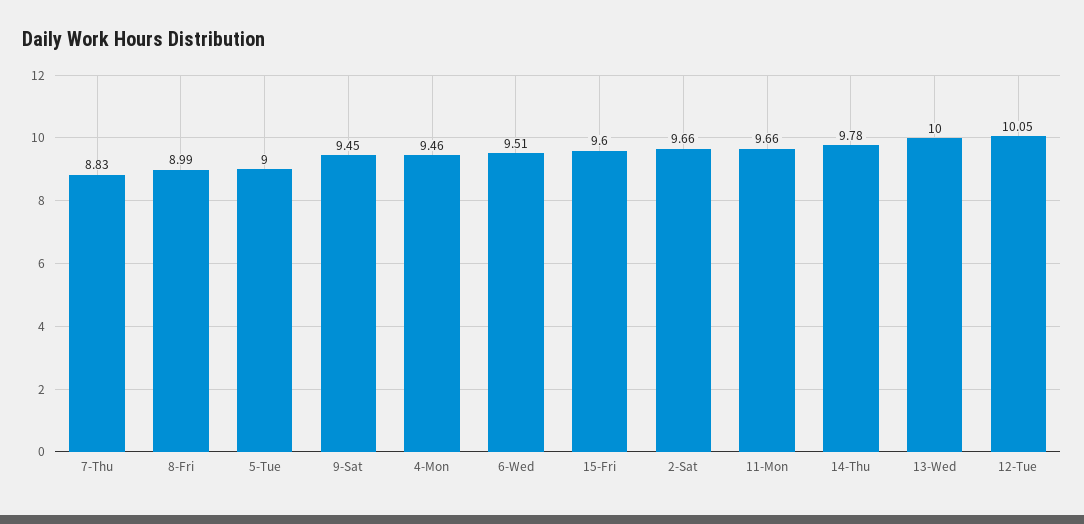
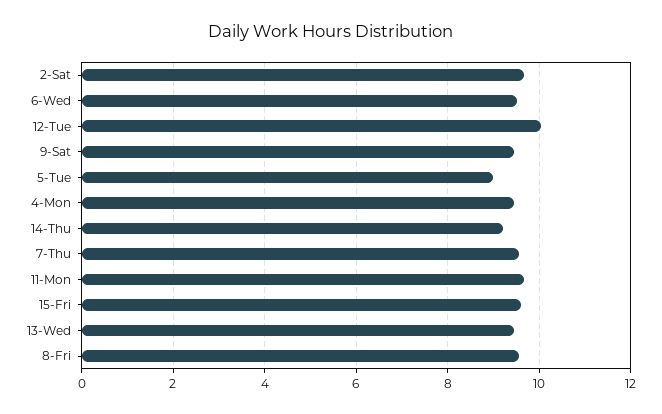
7-Thu: 8.83 -> 9.6
8-Fri: 8.99 -> 9.6
14-Thu: 9.78 -> 9.2
13-Wed: 10 -> 9.4

